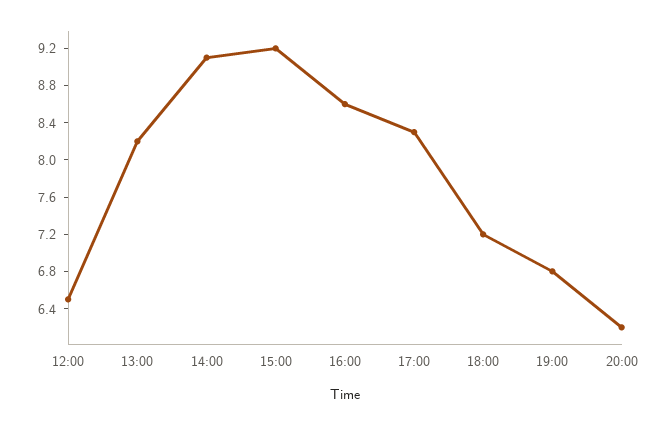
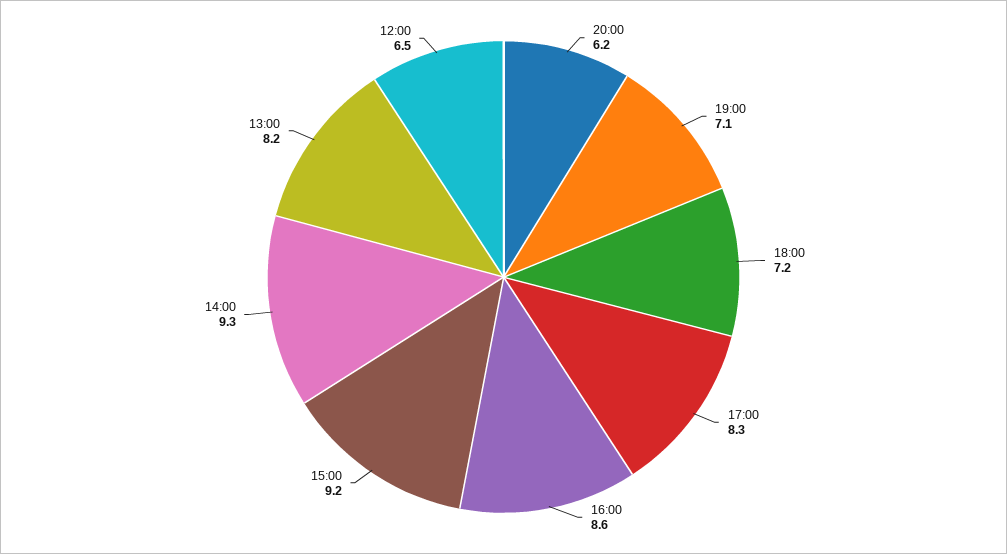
14:00: 9.1 -> 9.3
19:00: 6.8 -> 7.1

